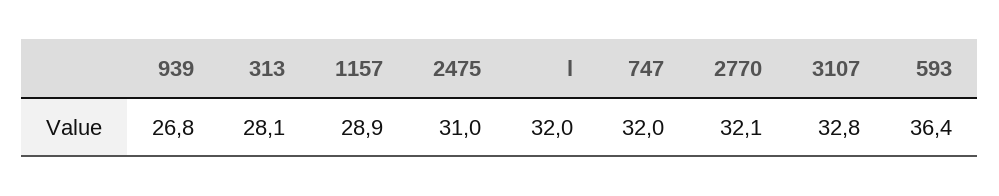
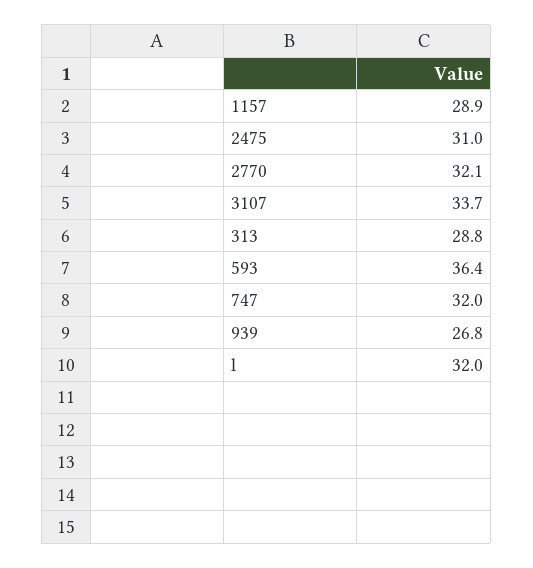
313: 28.1 -> 28.8
3107: 32.8 -> 33.7

